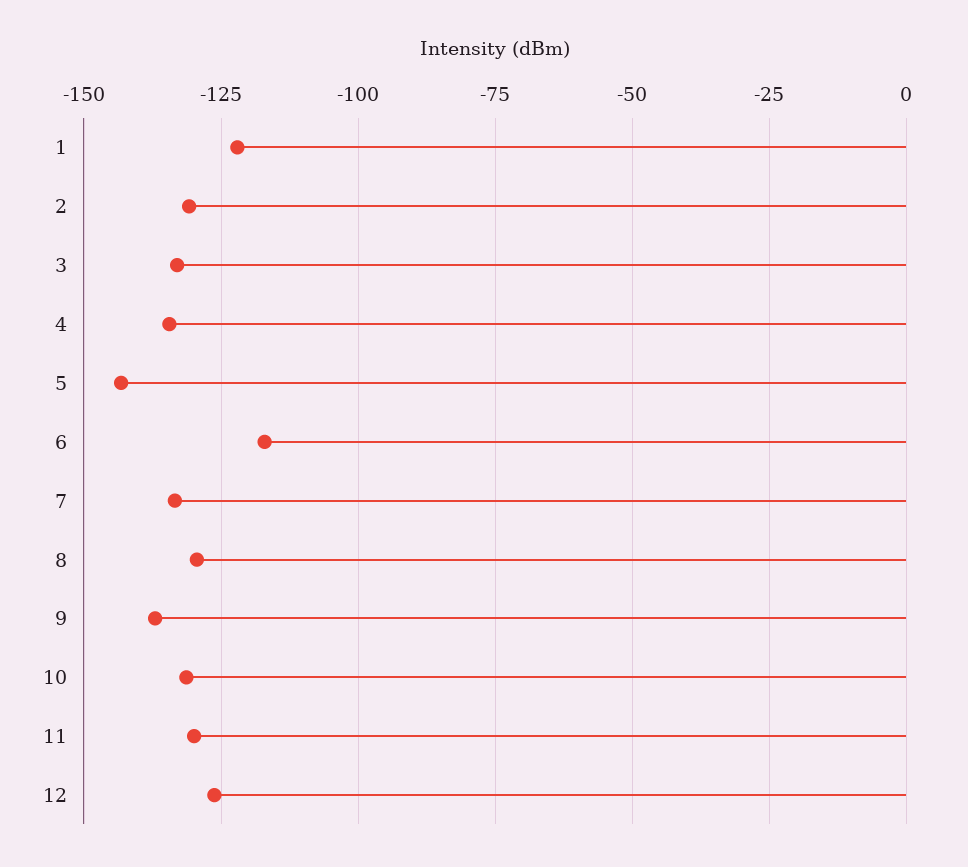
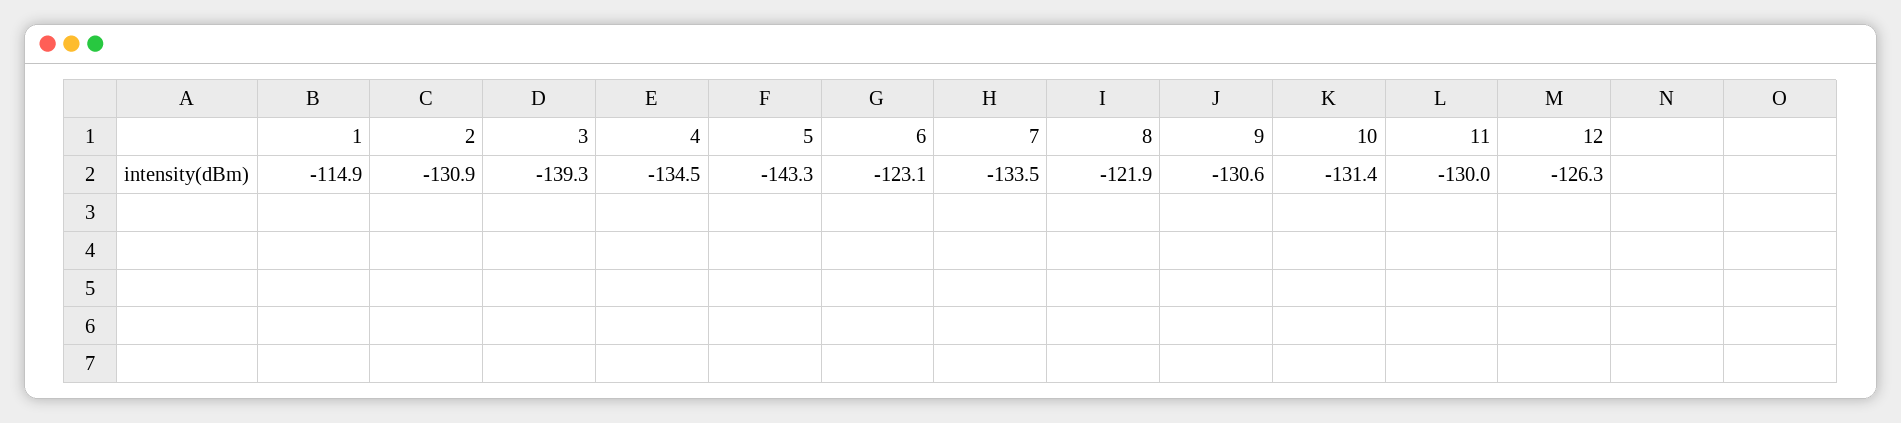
1: -122.5 -> -114.9
3: -132.5 -> -139.3
6: -117.5 -> -123.1
8: -130 -> -121.9
9: -137.5 -> -130.6

